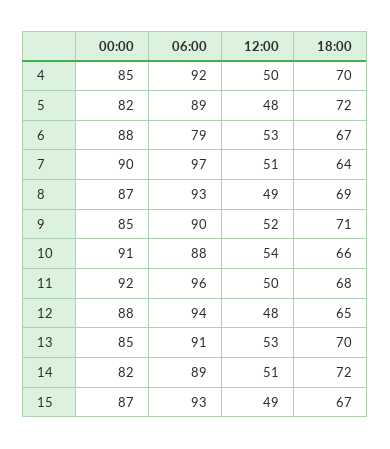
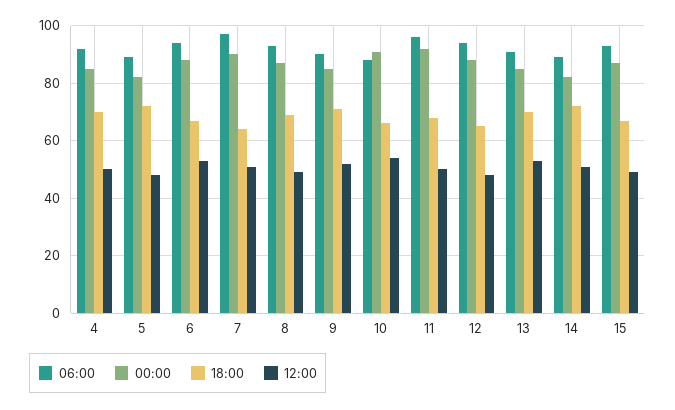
06:00, 6: 79 -> 95

